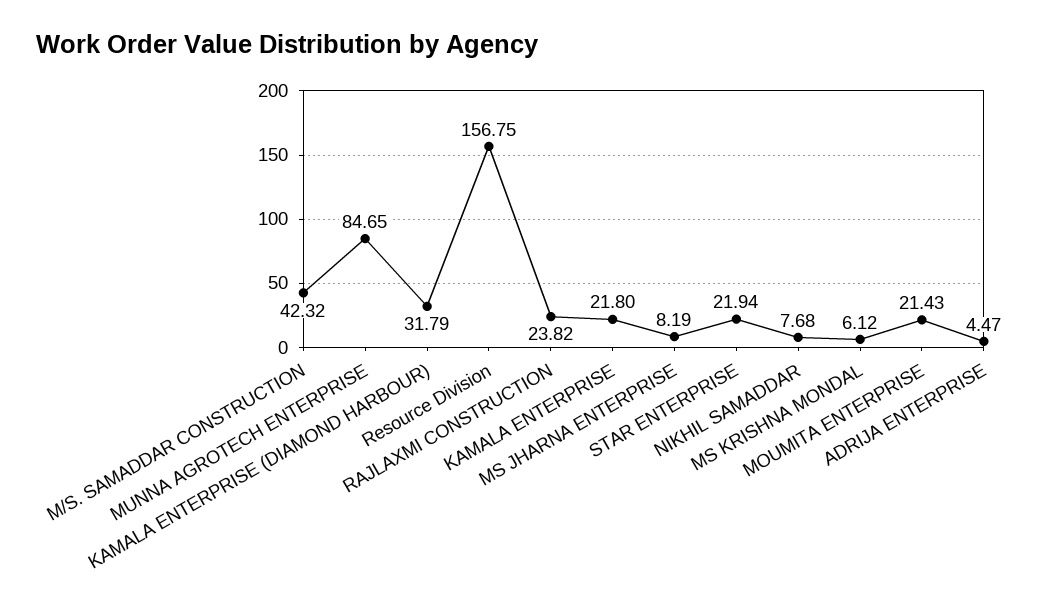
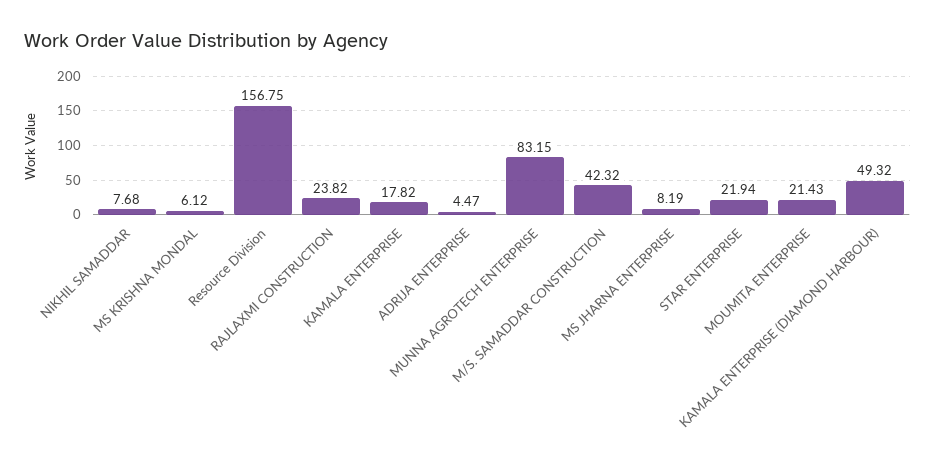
MUNNA AGROTECH ENTERPRISE: 84.65 -> 83.15
KAMALA ENTERPRISE (DIAMOND HARBOUR): 31.79 -> 49.32
KAMALA ENTERPRISE: 21.8 -> 17.82

